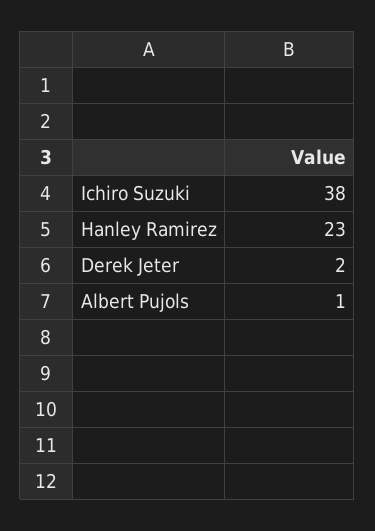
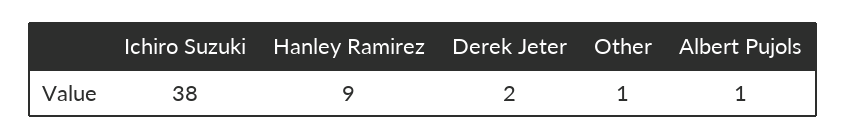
Hanley Ramirez: 23 -> 9
Other: none -> 1

